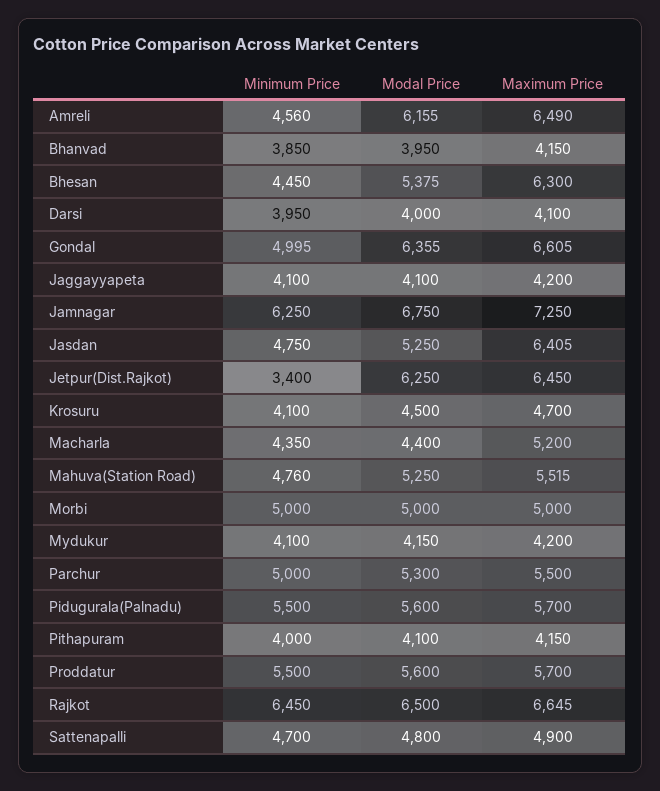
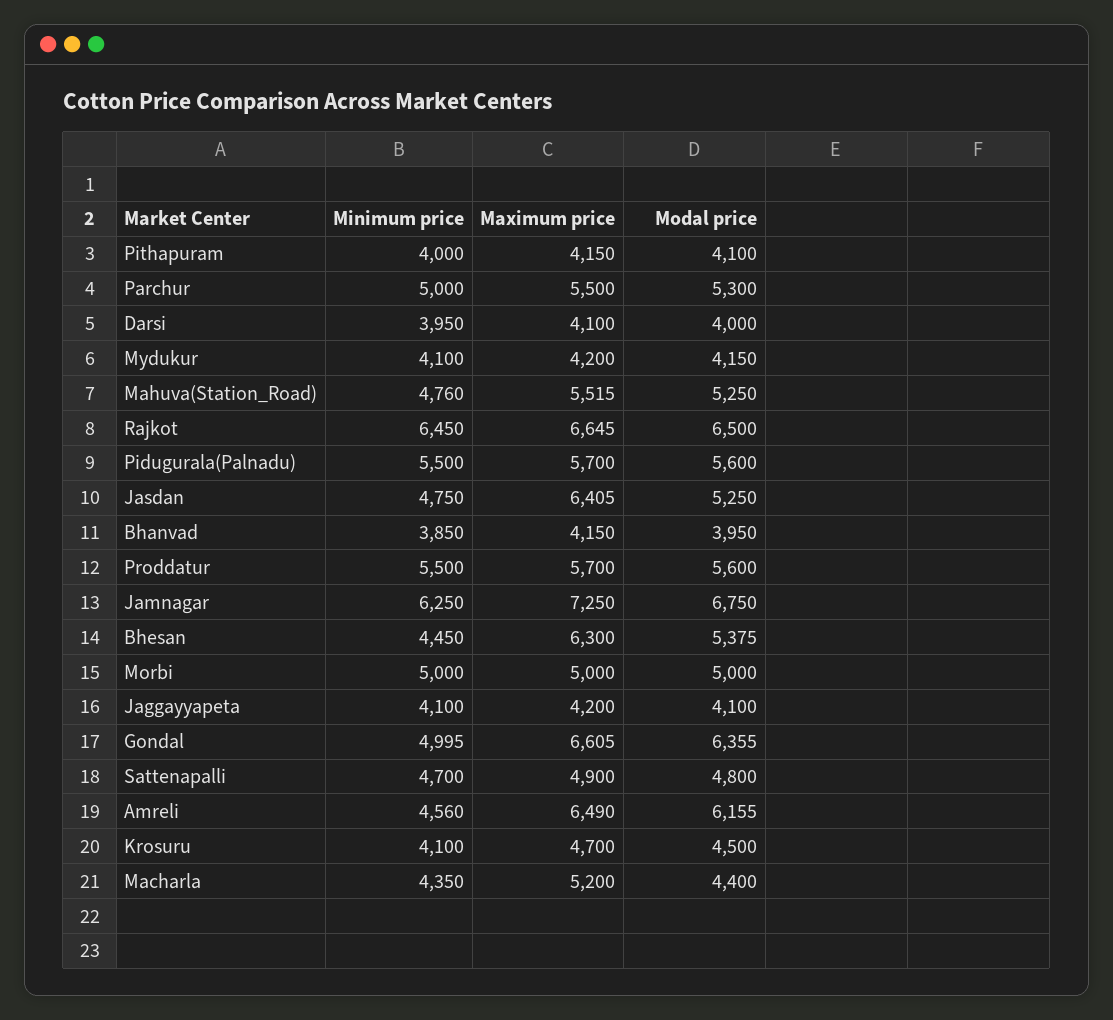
Minimum Price, Jetpur(Dist.Rajkot): 3400 -> none
Modal Price, Jetpur(Dist.Rajkot): 6250 -> none
Maximum Price, Jetpur(Dist.Rajkot): 6450 -> none

